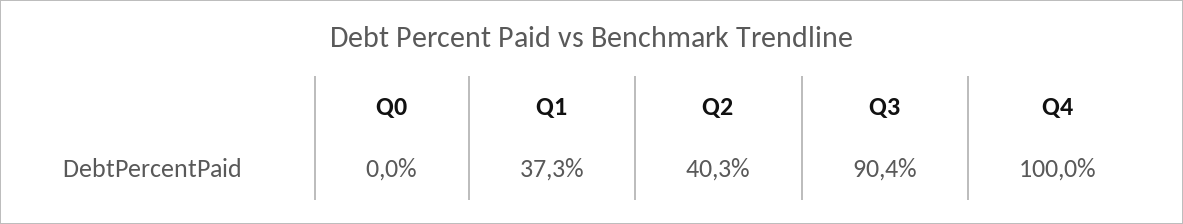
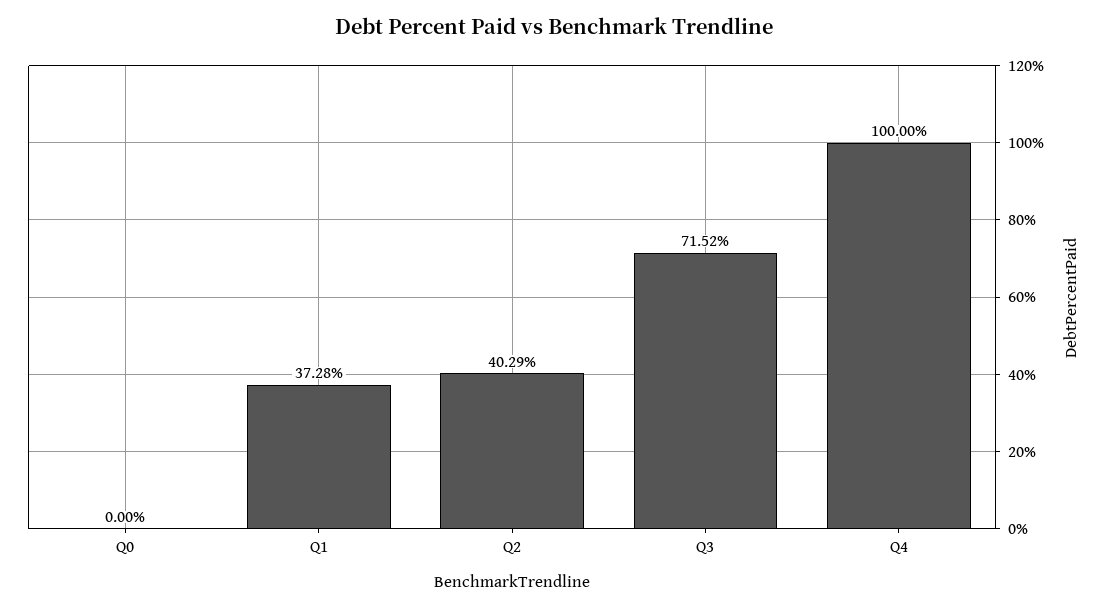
Q3: 90.4 -> 71.52

